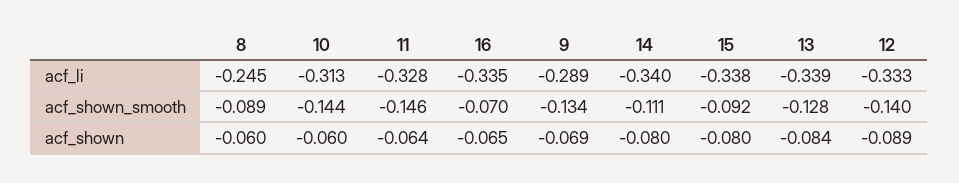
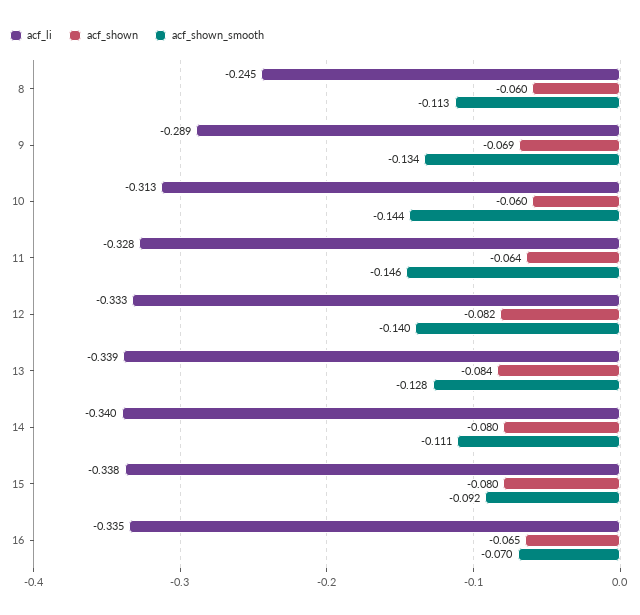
acf_shown_smooth, 8: -0.089 -> -0.113
acf_shown, 12: -0.089 -> -0.082

